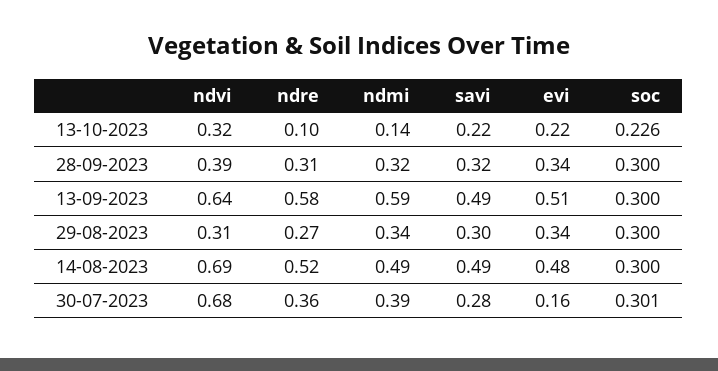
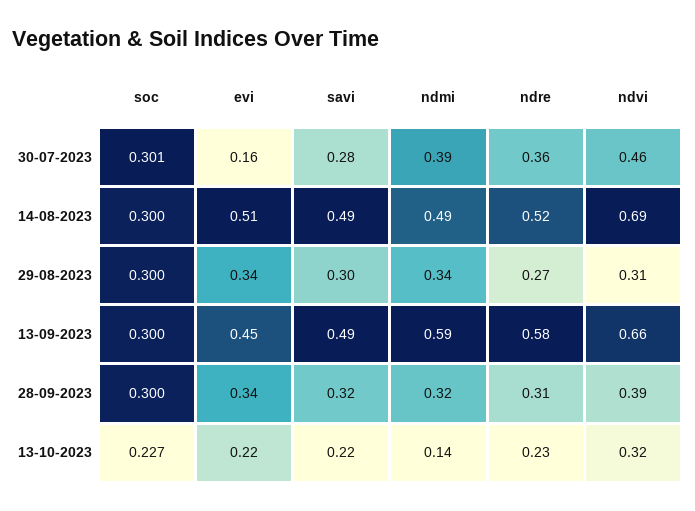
ndre, 13-10-2023: 0.1 -> 0.23
soc, 13-10-2023: 0.226 -> 0.227
ndvi, 13-09-2023: 0.64 -> 0.66
evi, 13-09-2023: 0.51 -> 0.45
evi, 14-08-2023: 0.48 -> 0.51
ndvi, 30-07-2023: 0.68 -> 0.46

